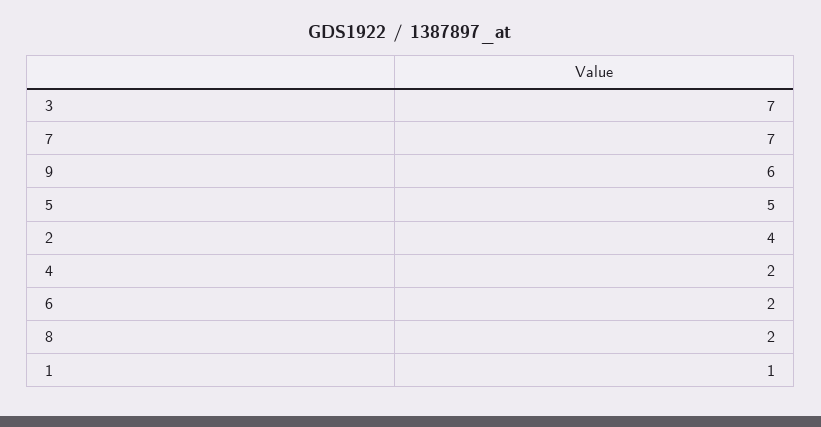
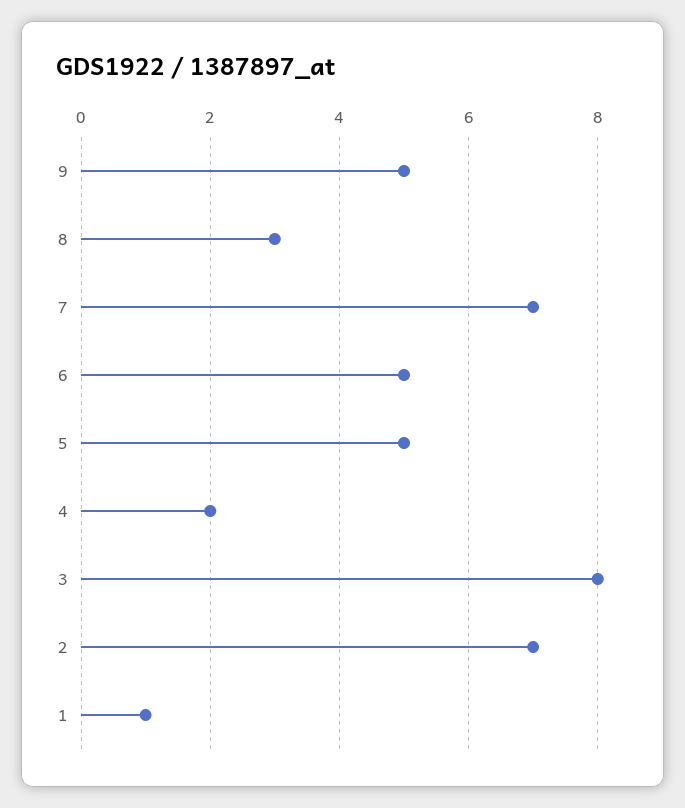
3: 7 -> 8
9: 6 -> 5
2: 4 -> 7
6: 2 -> 5
8: 2 -> 3

